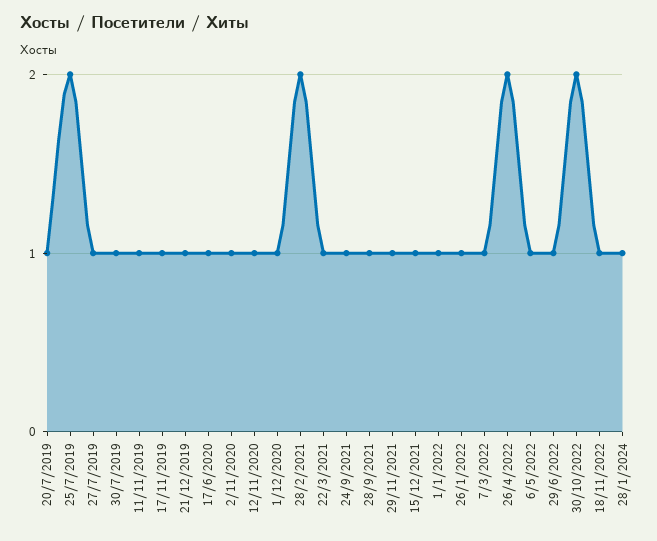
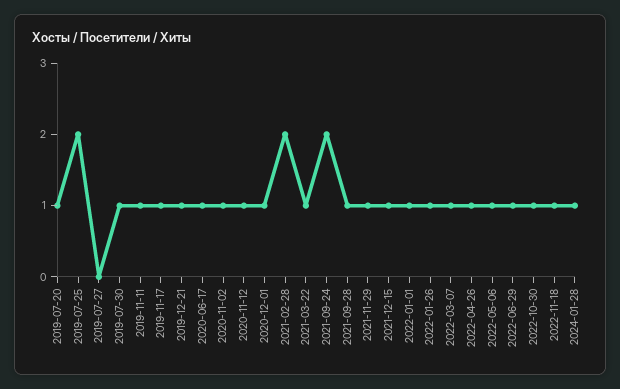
27/7/2019: 1 -> 0
24/9/2021: 1 -> 2
26/4/2022: 2 -> 1
30/10/2022: 2 -> 1

